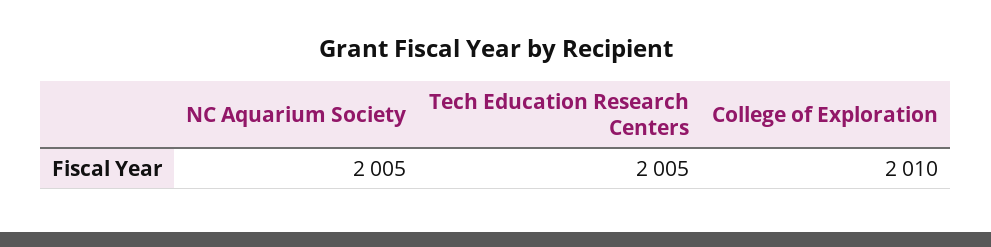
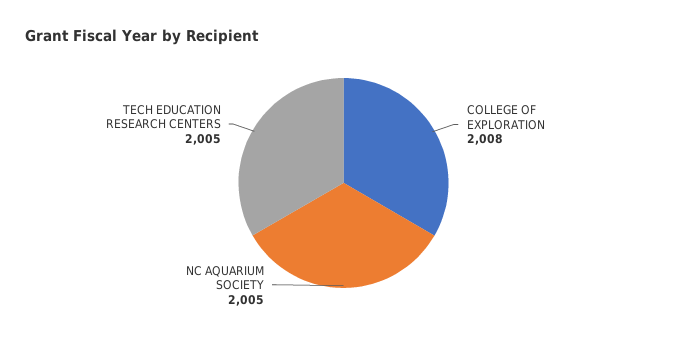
College of Exploration: 2010 -> 2008

